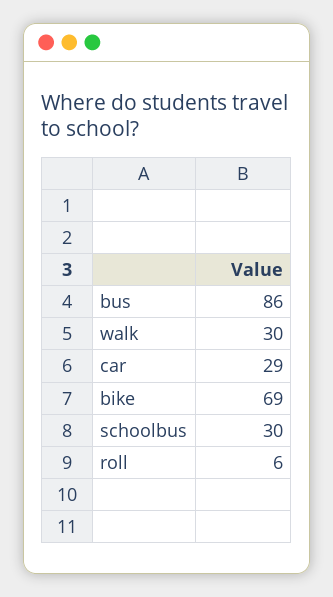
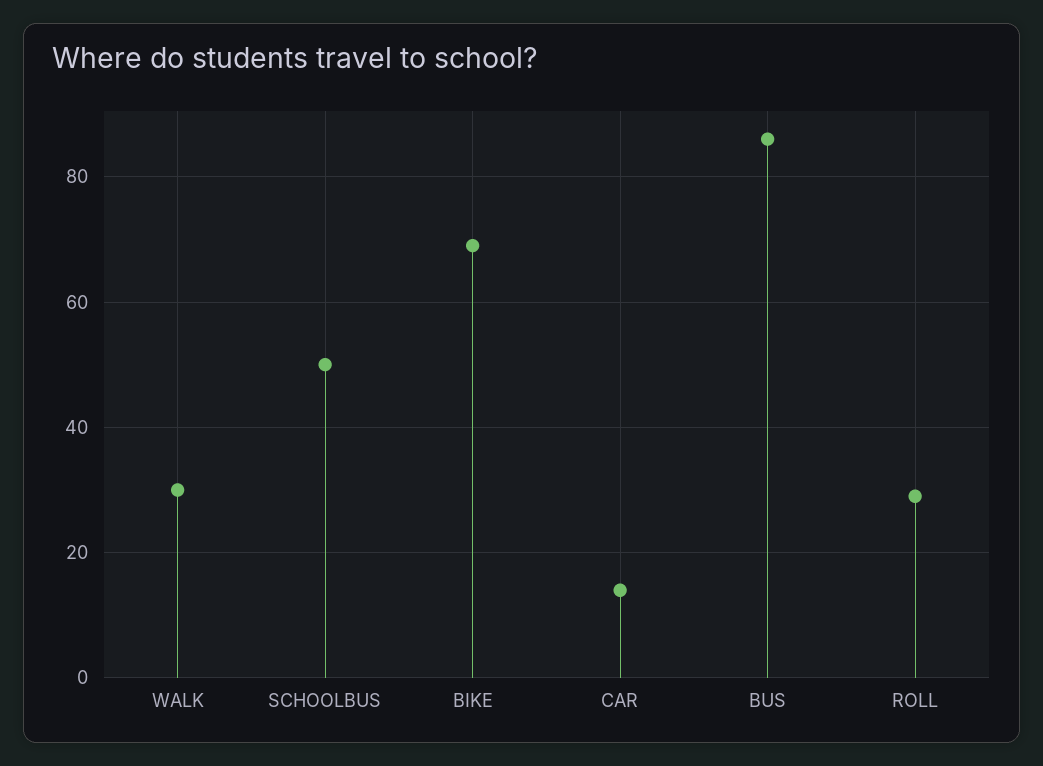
car: 29 -> 15
schoolbus: 30 -> 50
roll: 6 -> 30

